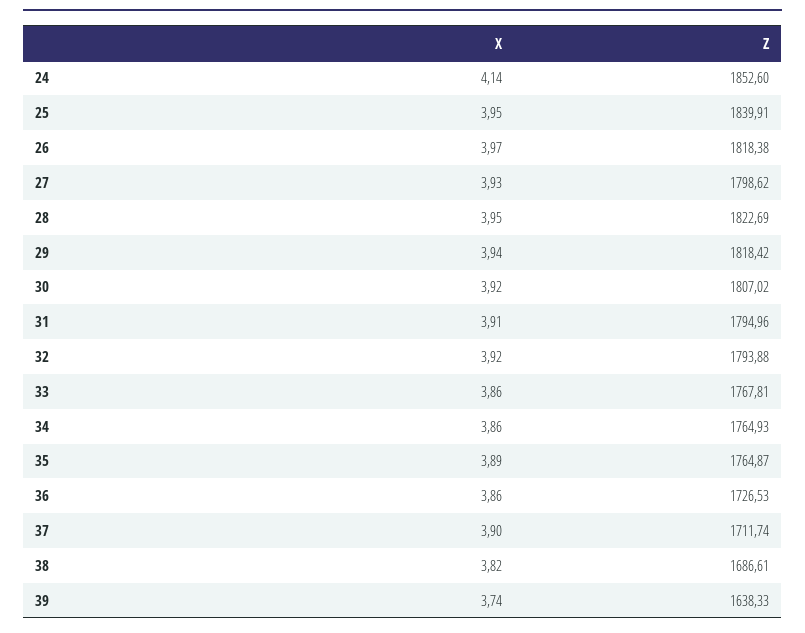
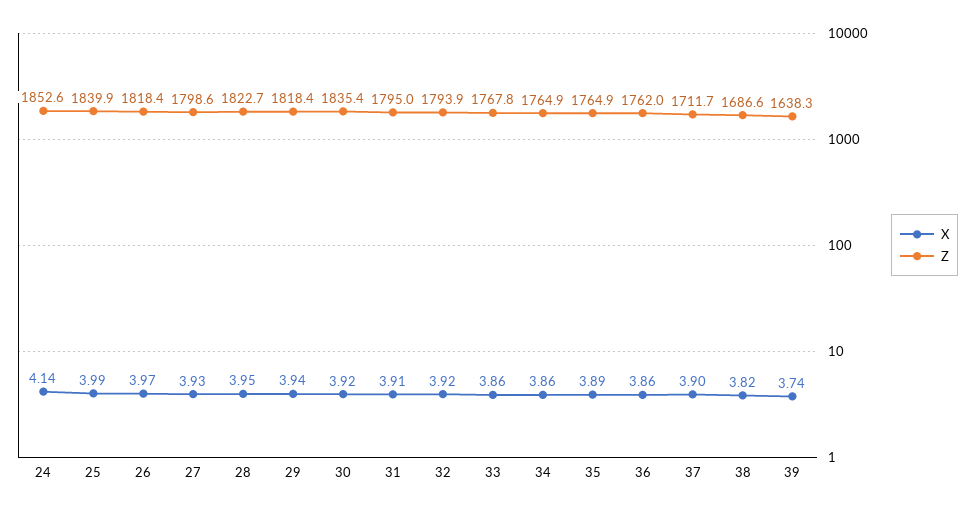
X, 25: 3.95 -> 3.99
Z, 30: 1807.02 -> 1835.4
Z, 36: 1726.53 -> 1762

